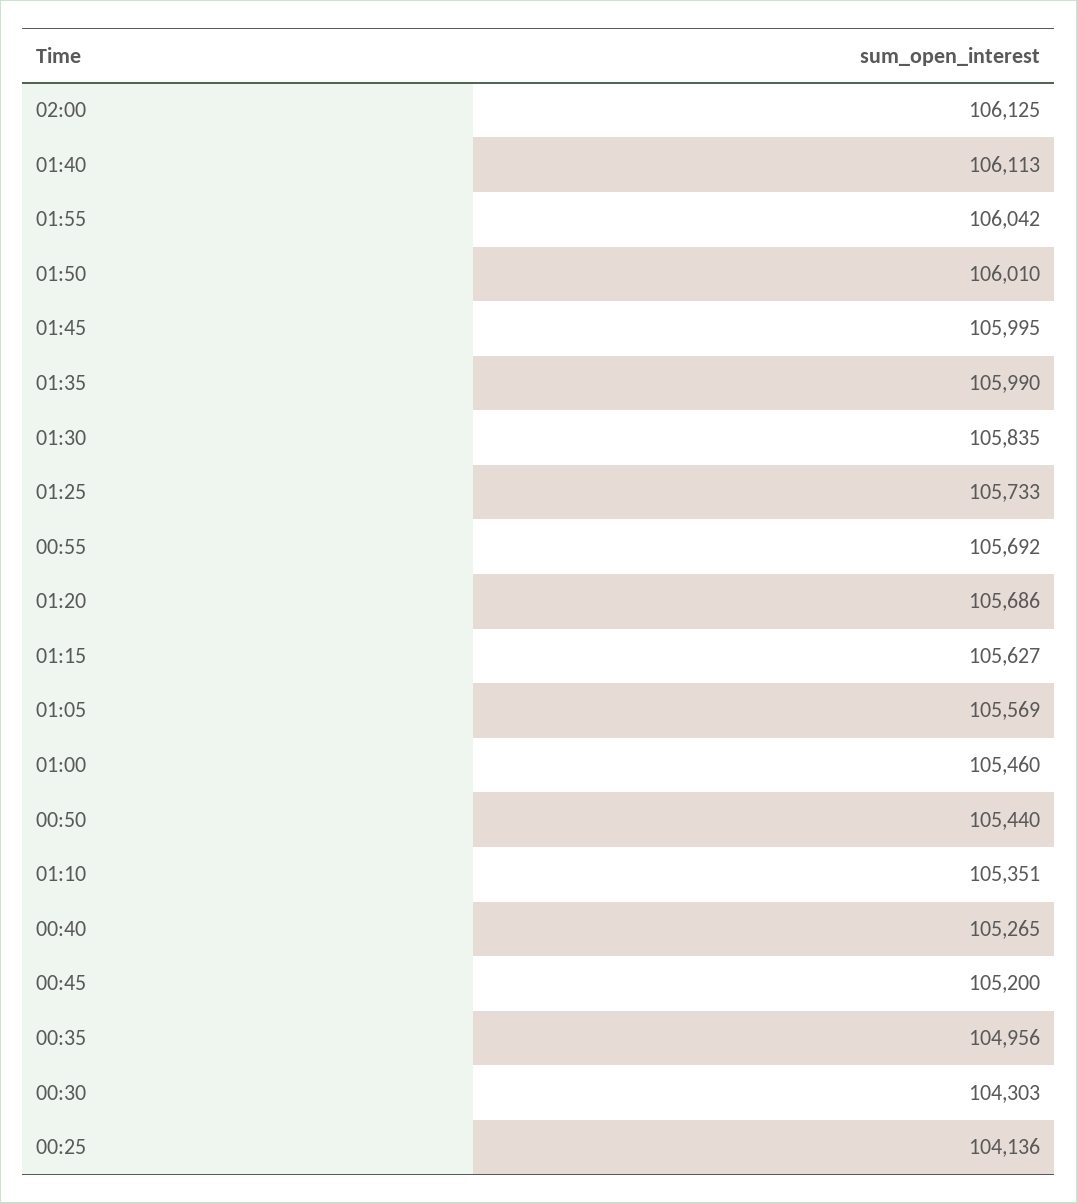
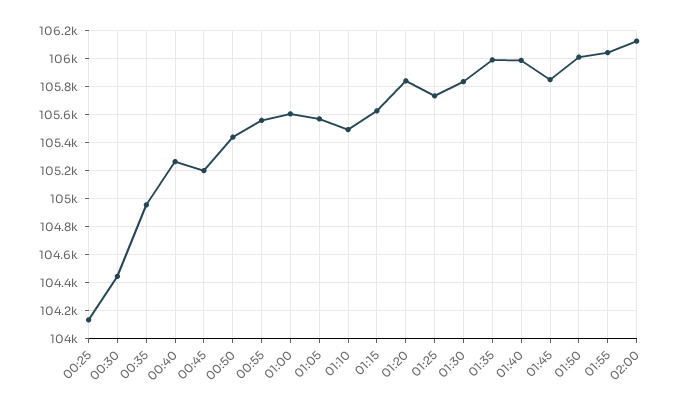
01:40: 106113 -> 106000
01:45: 105995 -> 105850
00:55: 105692 -> 105550
01:20: 105686 -> 105850
01:00: 105460 -> 105600
01:10: 105351 -> 105500
00:30: 104303 -> 104450

